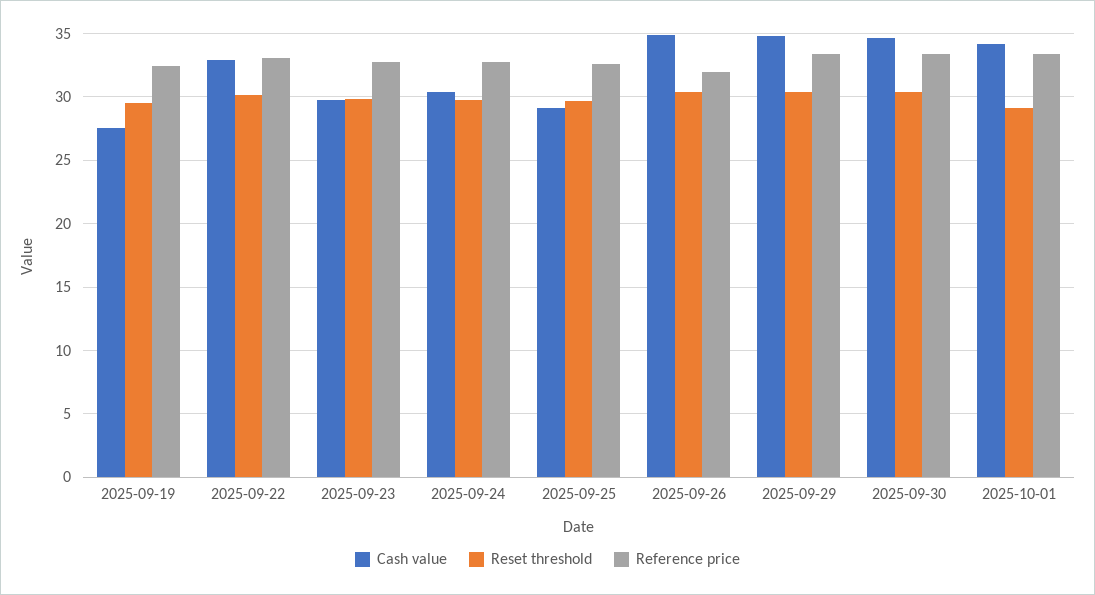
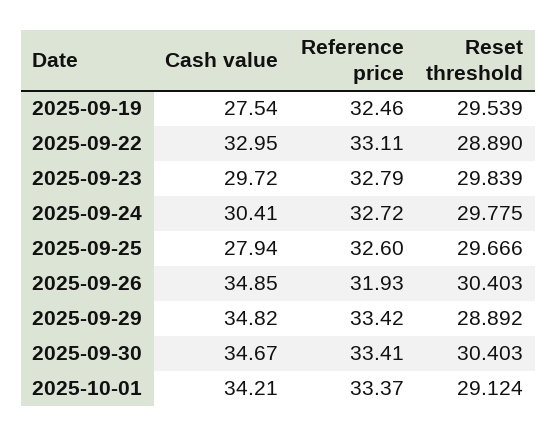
Reset threshold, 2025-09-22: 30 -> 28.89
Cash value, 2025-09-25: 29 -> 27.94
Reset threshold, 2025-09-29: 30.5 -> 28.892

